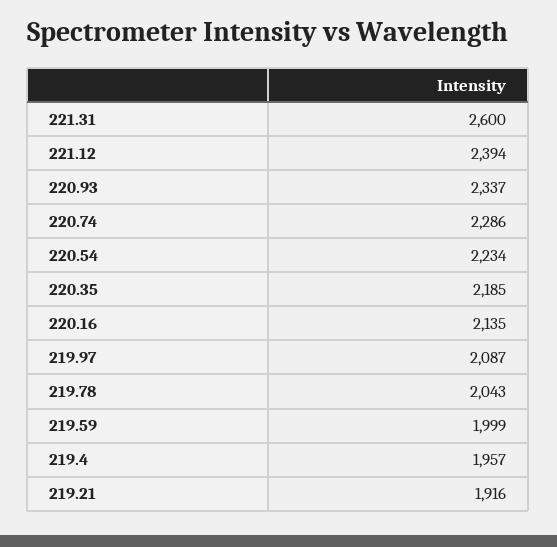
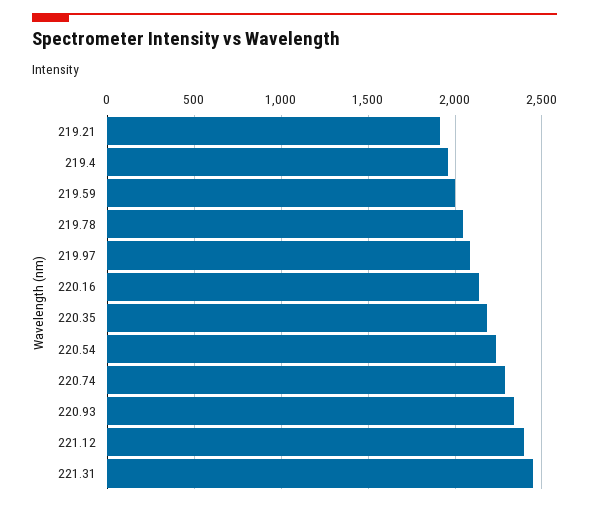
221.31: 2600 -> 2450

